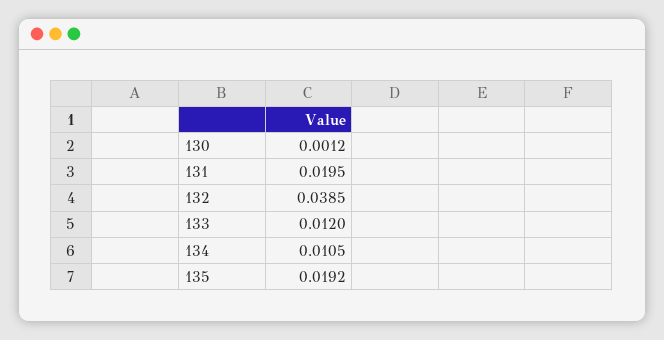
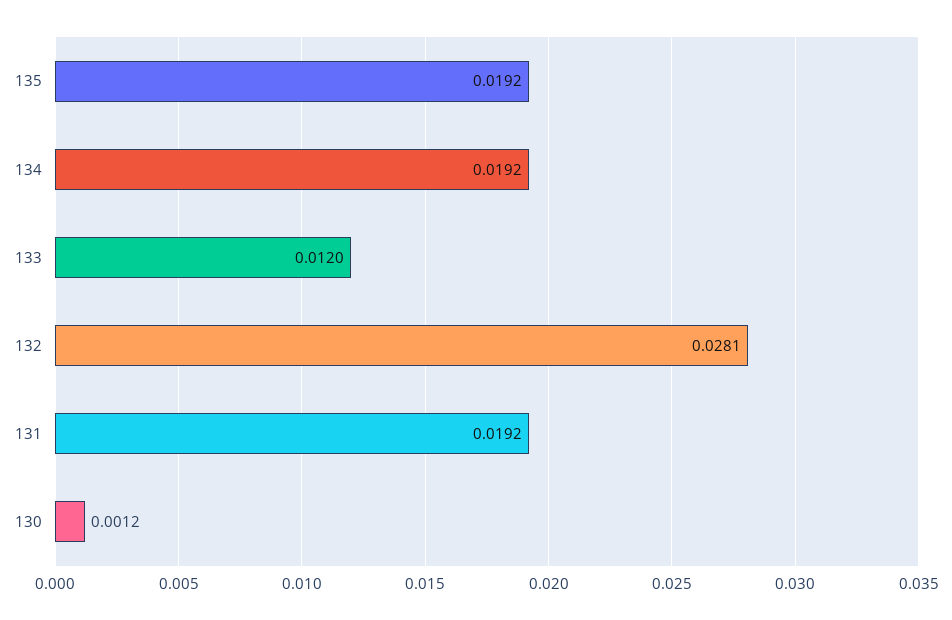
131: 0.0195 -> 0.0192
132: 0.0385 -> 0.0281
134: 0.0105 -> 0.0192

